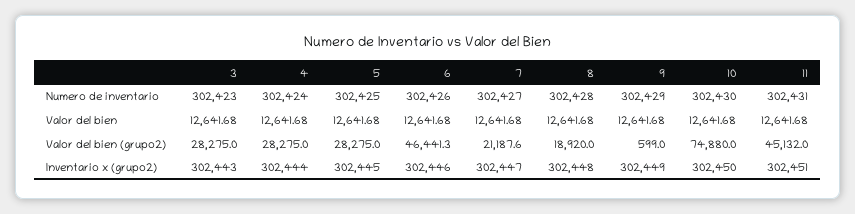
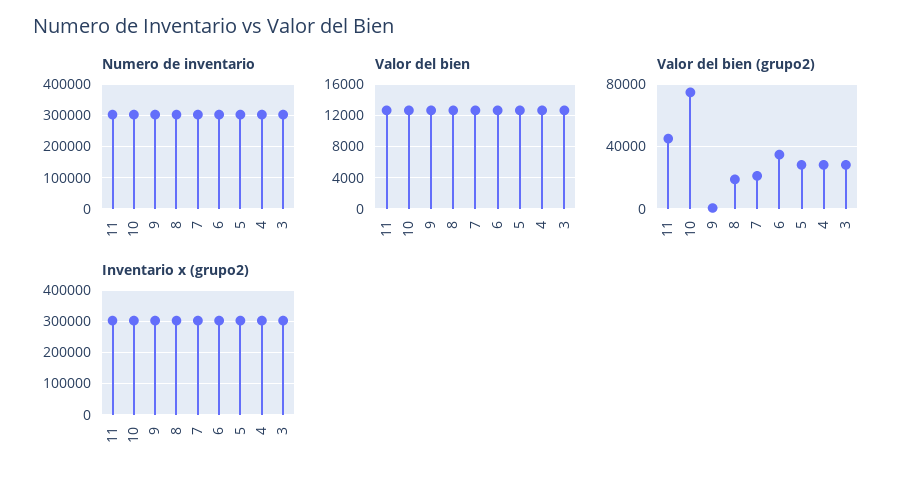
Valor del bien (grupo2), 6: 46441.3 -> 35000

